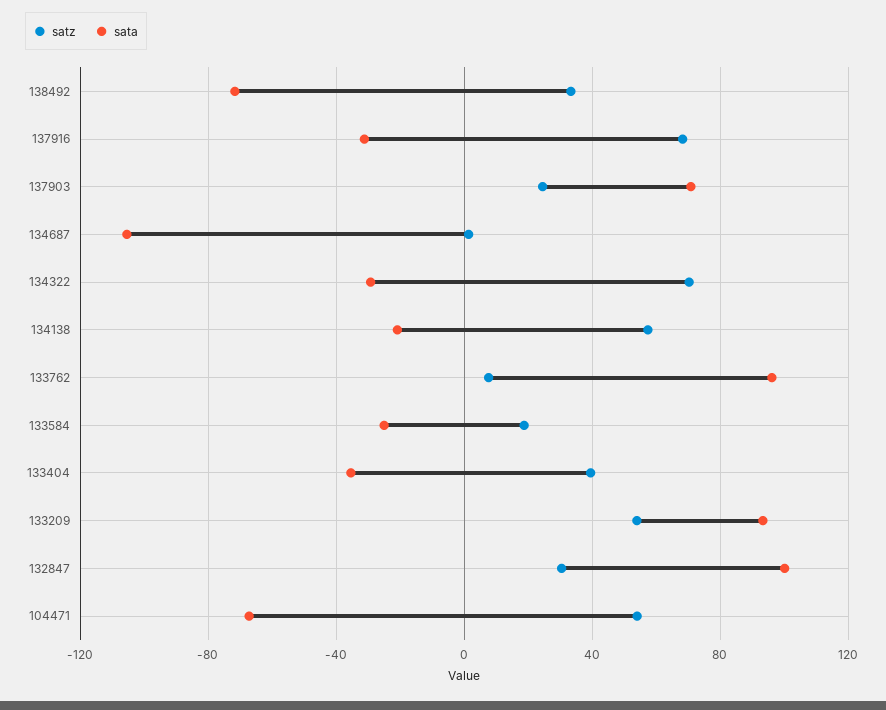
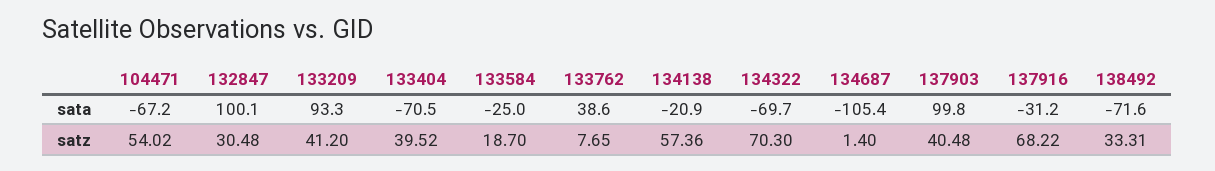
satz, 137903: 25 -> 40.48
sata, 137903: 70 -> 99.8
sata, 134322: -30 -> -69.7
sata, 133762: 95 -> 38.6
sata, 133404: -35 -> -70.5
satz, 133209: 55 -> 41.2

